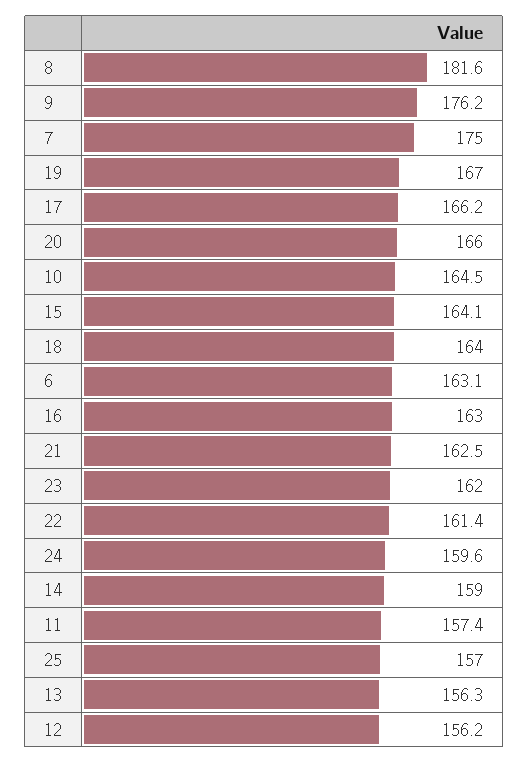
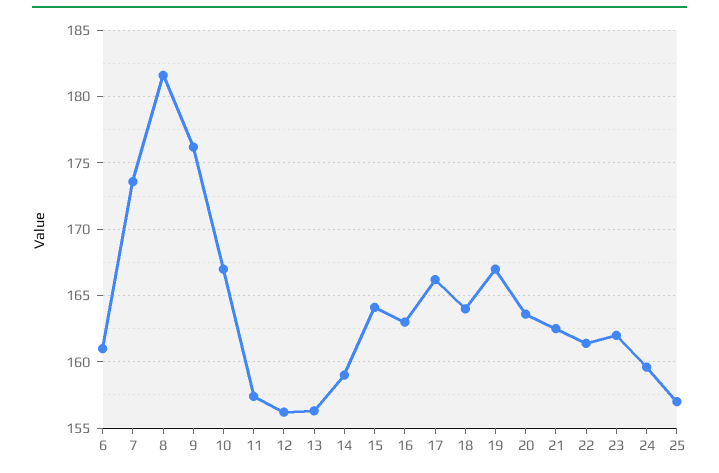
7: 175 -> 173.5
20: 166 -> 163.5
10: 164.5 -> 167
6: 163.1 -> 161

